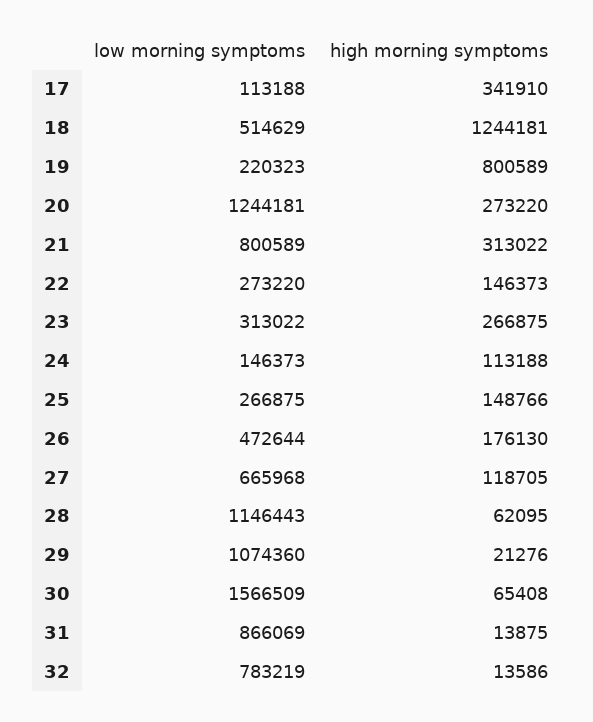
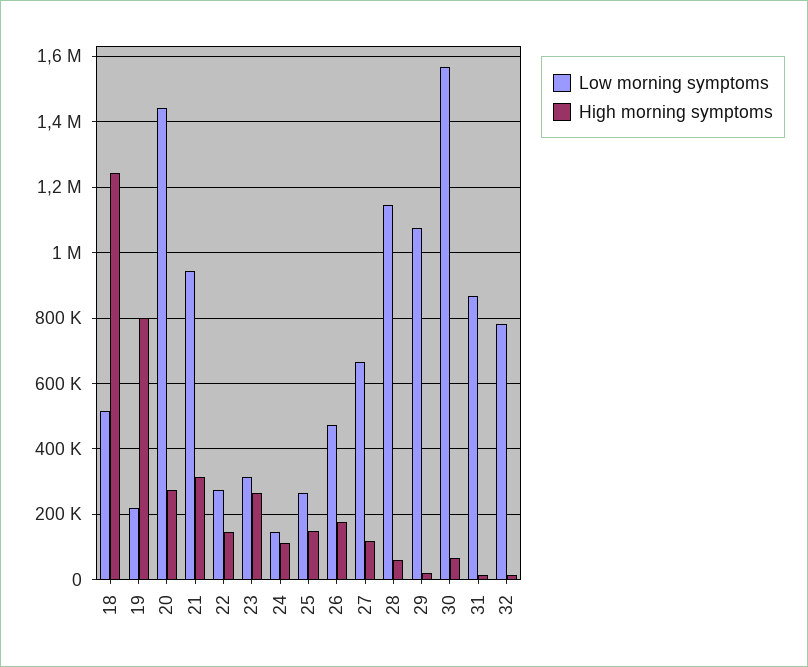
low morning symptoms, 17: 113188 -> none
high morning symptoms, 17: 341910 -> none
low morning symptoms, 20: 1244181 -> 1440000
low morning symptoms, 21: 800589 -> 940000

